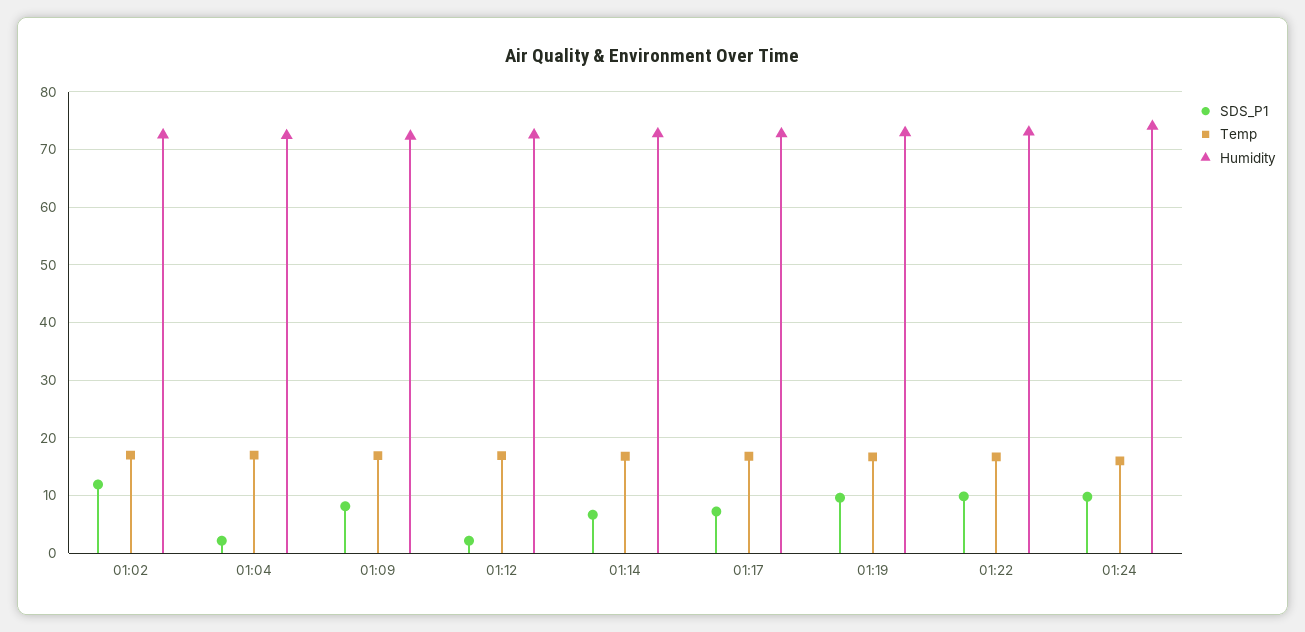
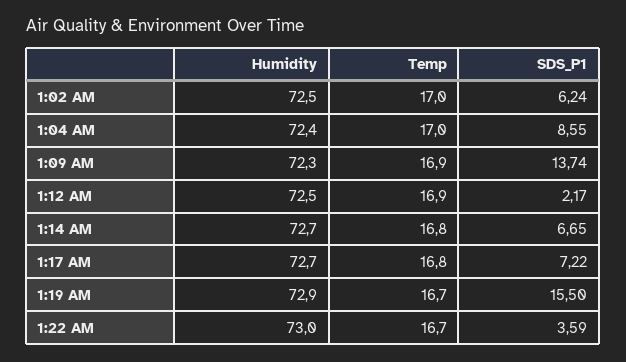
SDS_P1, 01:02: 12 -> 6.24
SDS_P1, 01:04: 2 -> 8.55
SDS_P1, 01:09: 8 -> 13.74
SDS_P1, 01:19: 10 -> 15.5
SDS_P1, 01:22: 10 -> 3.59
SDS_P1, 01:24: 10 -> none
Temp, 01:24: 16 -> none
Humidity, 01:24: 74 -> none

